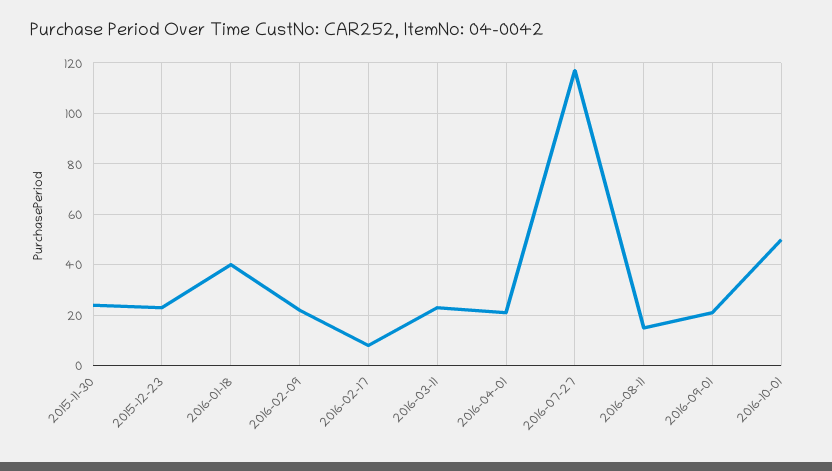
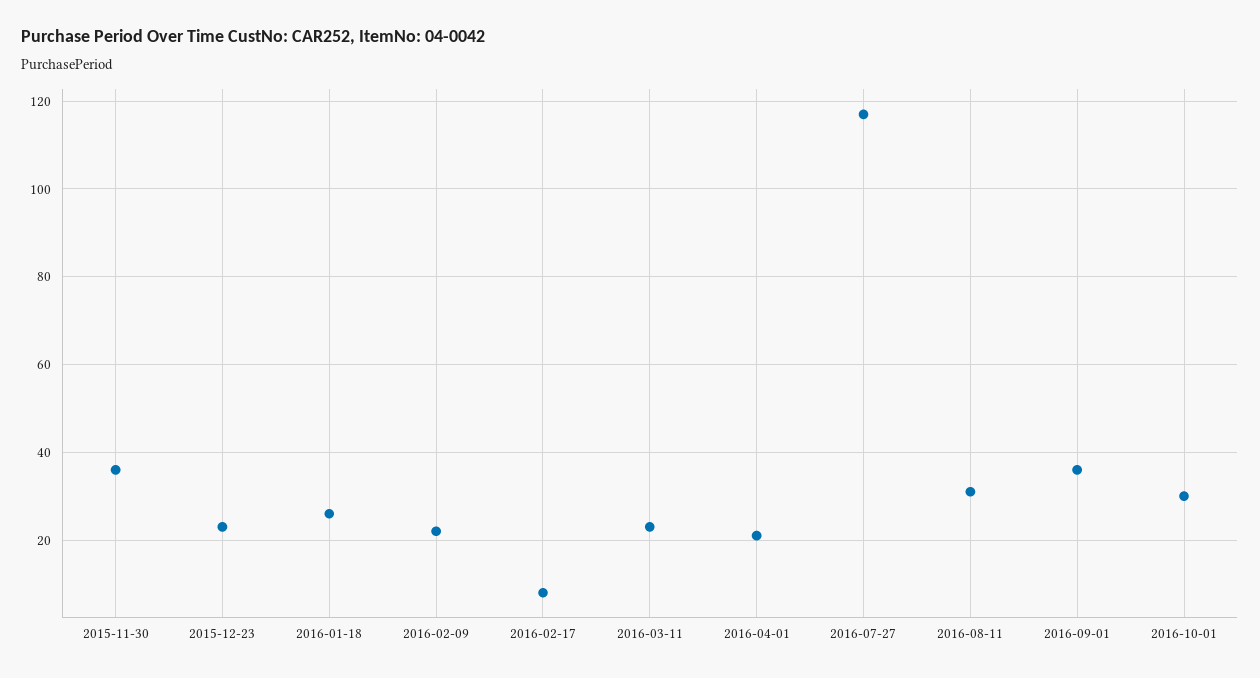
2015-11-30: 25 -> 35
2016-01-18: 40 -> 25
2016-08-11: 15 -> 30
2016-09-01: 20 -> 35
2016-10-01: 50 -> 30

